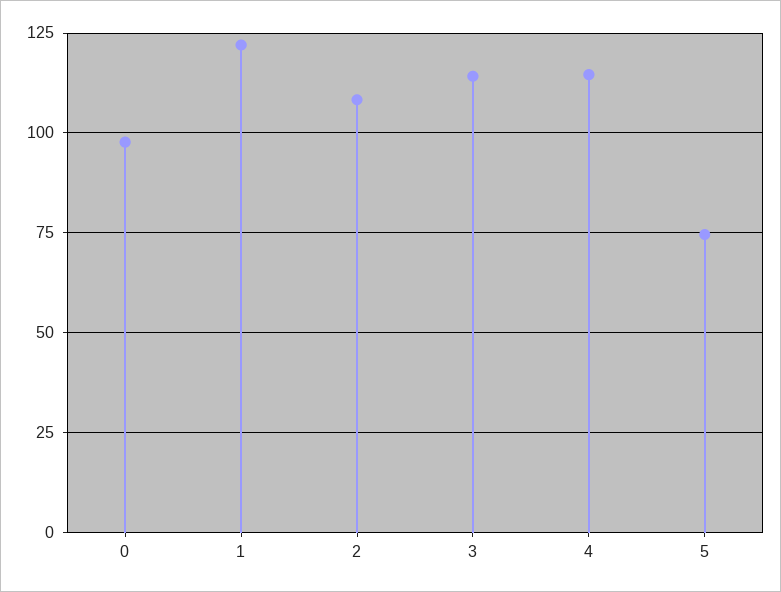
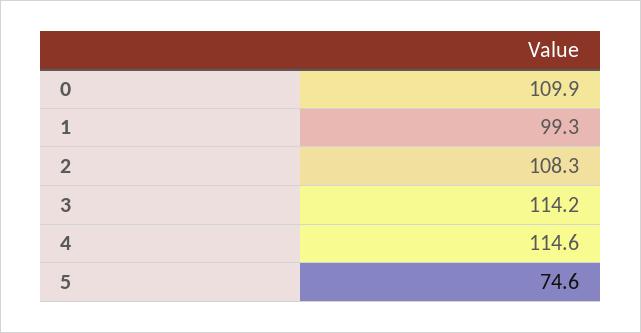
0: 97.5 -> 109.9
1: 122.5 -> 99.3

